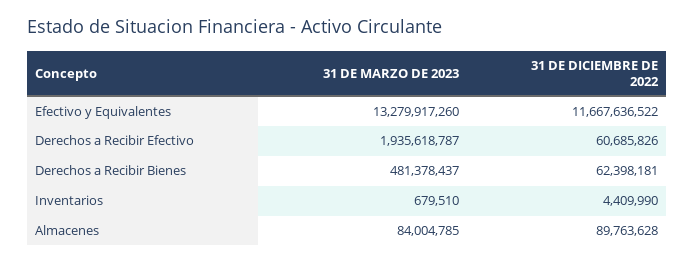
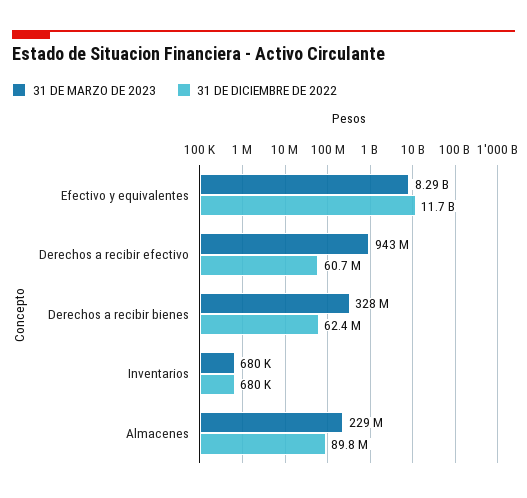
31 DE MARZO DE 2023, Efectivo y Equivalentes: 13279917260 -> 8290000000
31 DE MARZO DE 2023, Derechos a Recibir Efectivo: 1935618787 -> 943000000
31 DE MARZO DE 2023, Derechos a Recibir Bienes: 481378437 -> 328000000
31 DE DICIEMBRE DE 2022, Inventarios: 4409990 -> 680000
31 DE MARZO DE 2023, Almacenes: 84004785 -> 229000000

